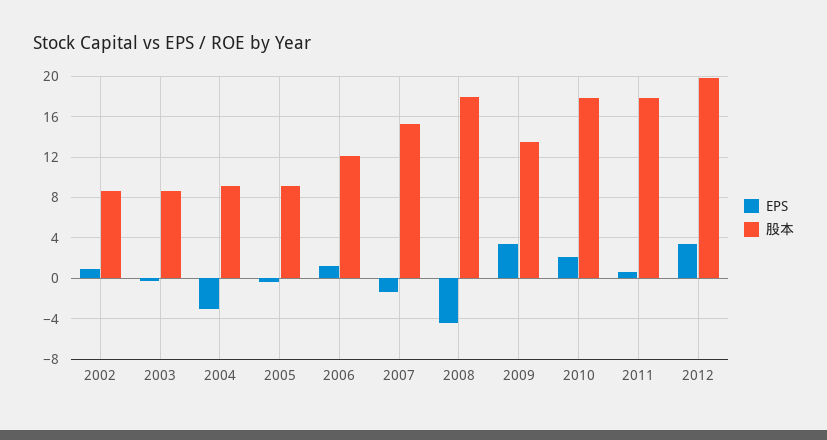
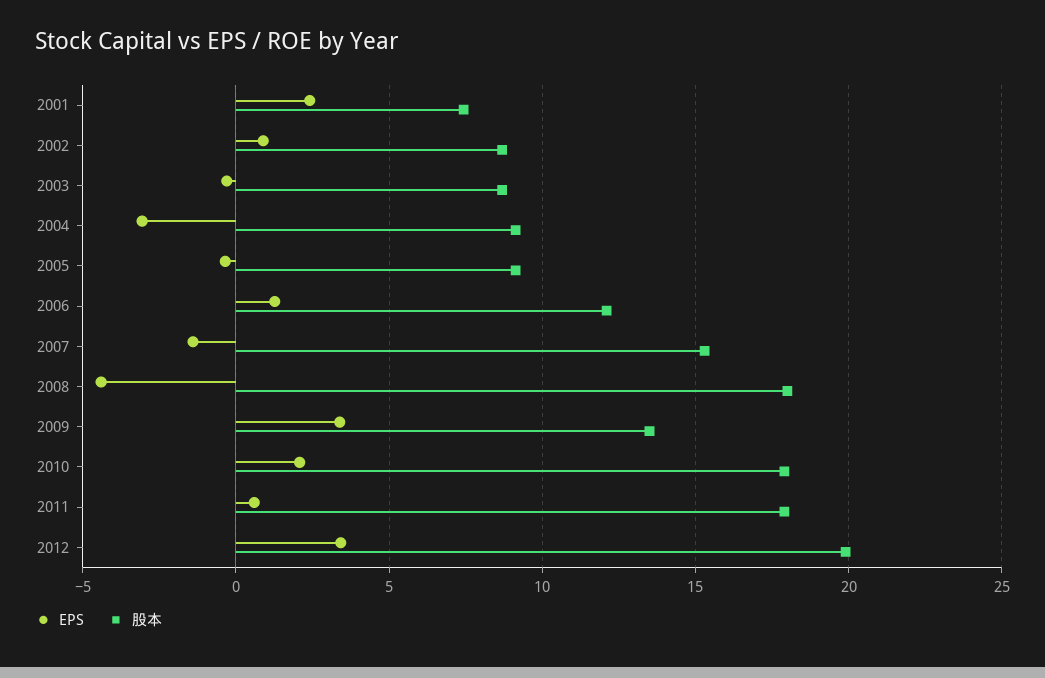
EPS, 2001: none -> 2.5
股本, 2001: none -> 7.5

